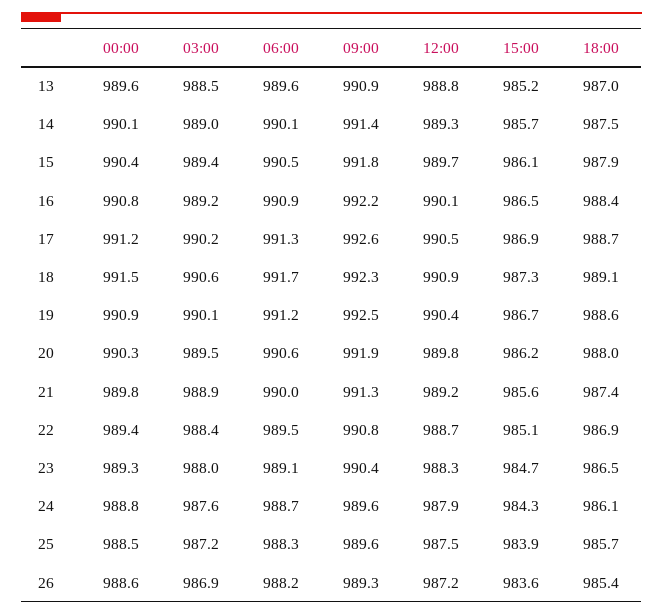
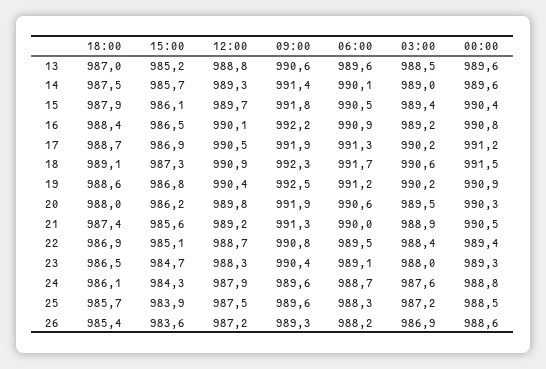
09:00, 13: 990.9 -> 990.6
00:00, 14: 990.1 -> 989.6
09:00, 17: 992.6 -> 991.9
03:00, 19: 990.1 -> 990.2
15:00, 19: 986.7 -> 986.8
00:00, 21: 989.8 -> 990.5

